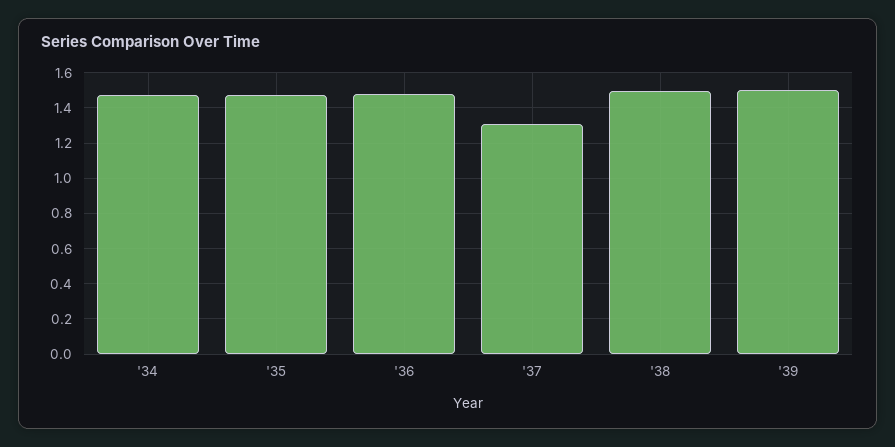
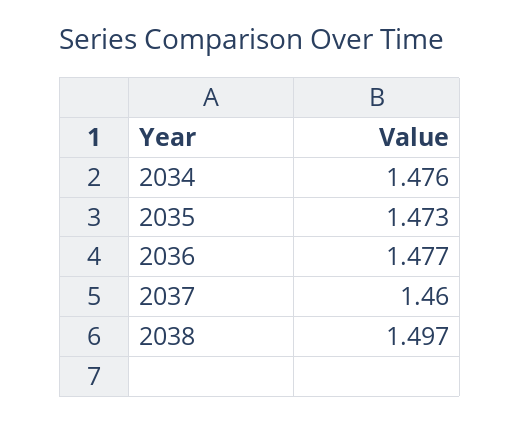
'37: 1.3 -> 1.46
'39: 1.5 -> none

